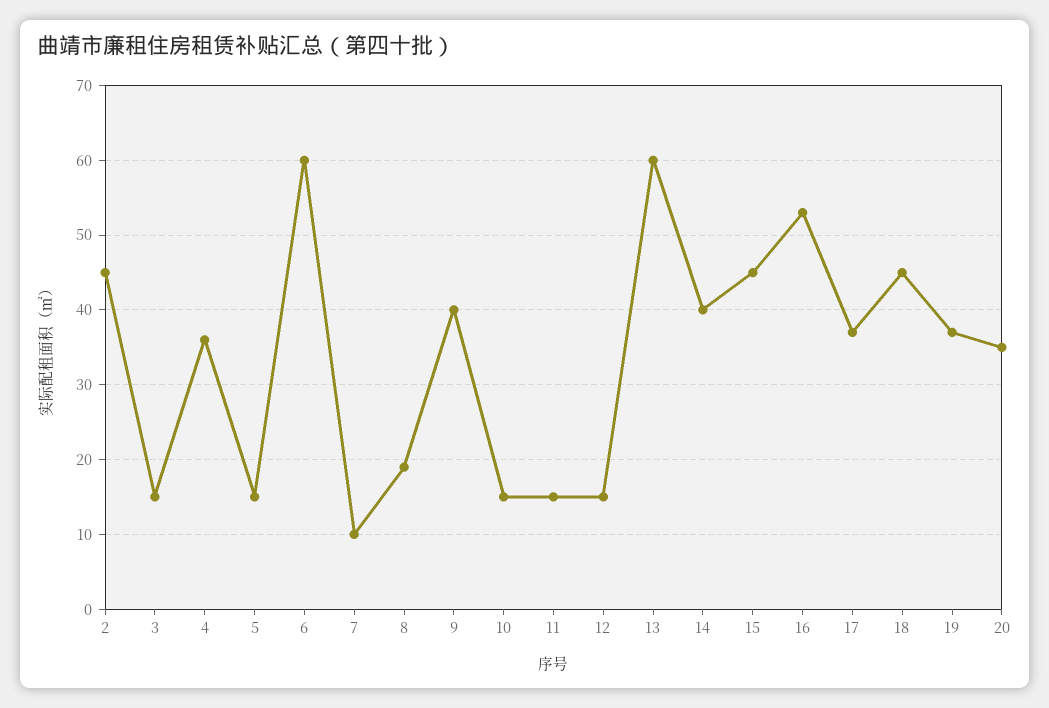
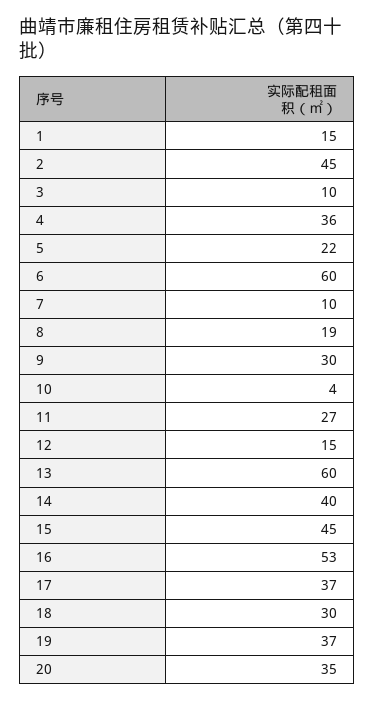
3: 15 -> 10
5: 15 -> 22
9: 40 -> 30
10: 15 -> 4
11: 15 -> 27
18: 45 -> 30
1: none -> 15

